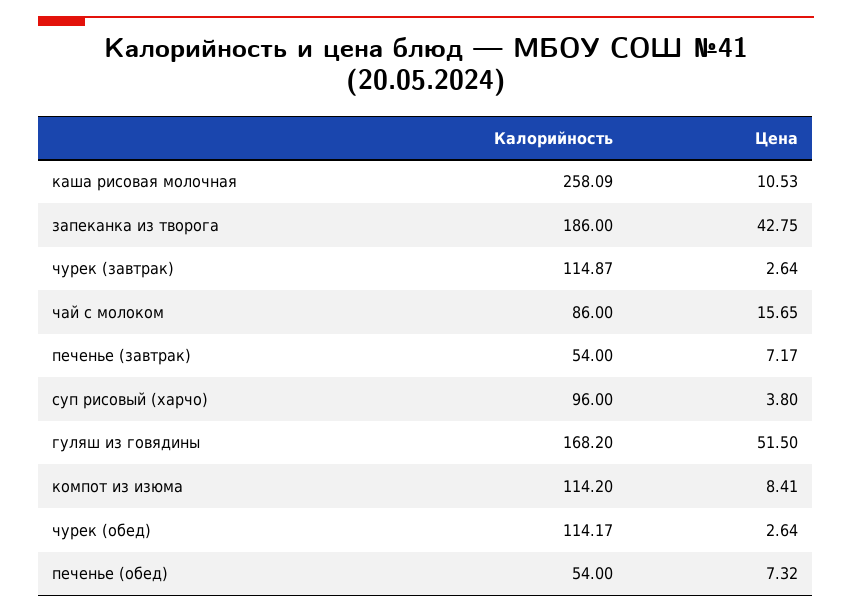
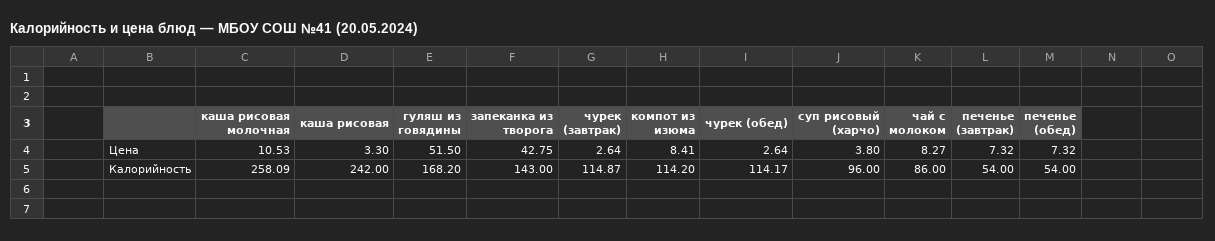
Калорийность, запеканка из творога: 186 -> 143
Цена, чай с молоком: 15.65 -> 8.27
Цена, печенье (завтрак): 7.17 -> 7.32
Цена, каша рисовая: none -> 3.3
Калорийность, каша рисовая: none -> 242

